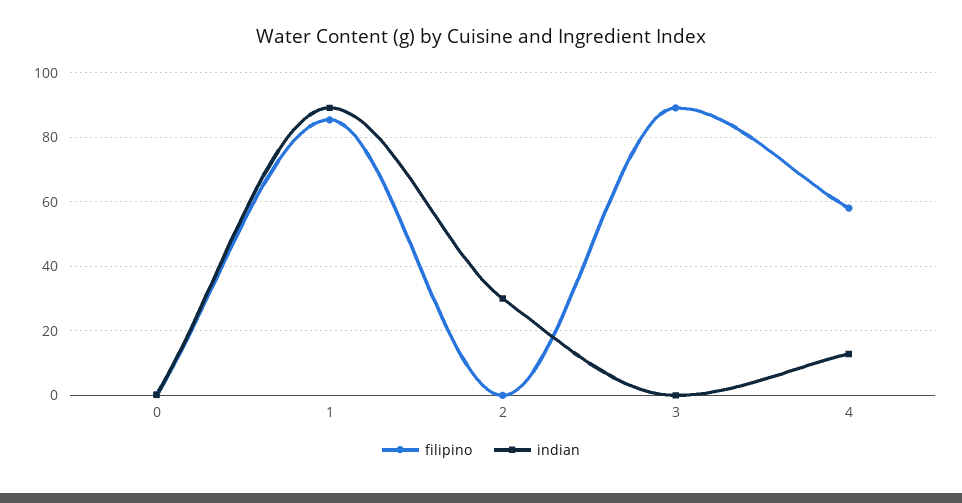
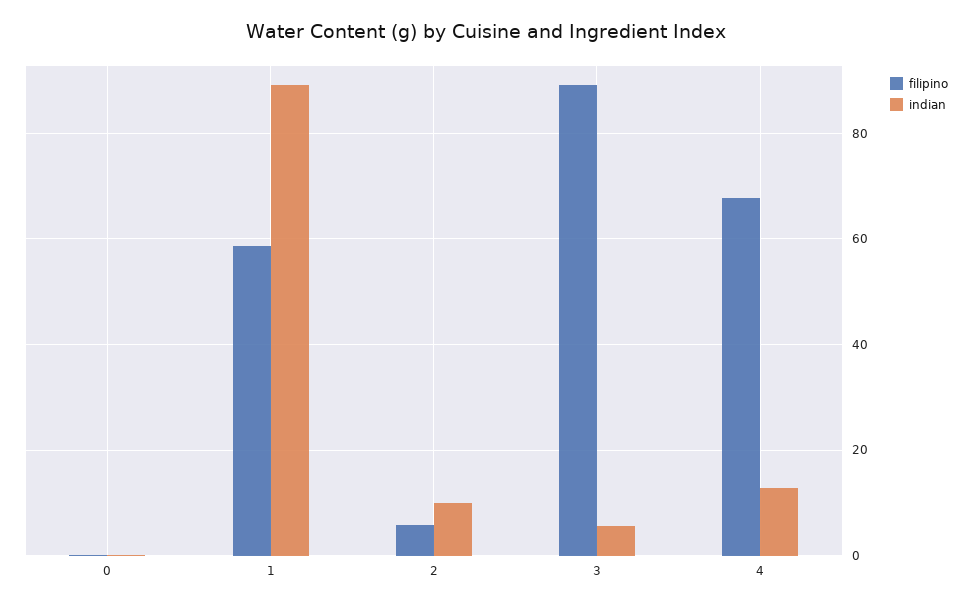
filipino, 1: 86 -> 58
filipino, 2: 0 -> 6
indian, 2: 30 -> 10
indian, 3: 0 -> 6
filipino, 4: 58 -> 68

